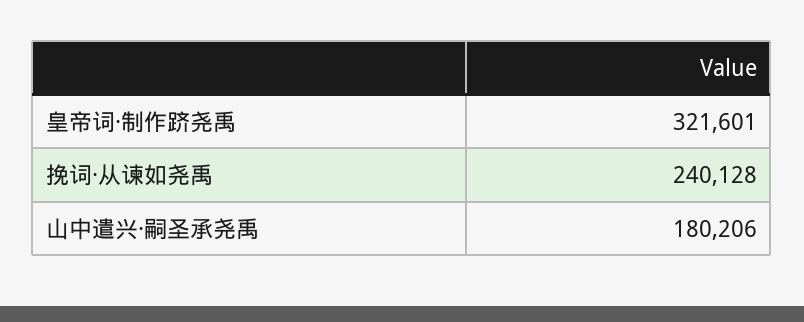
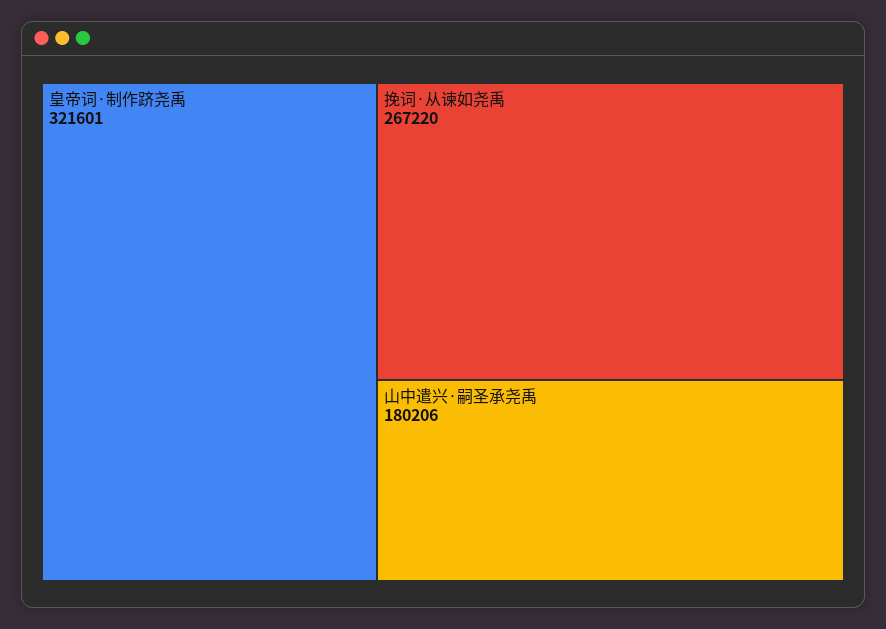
挽词·从谏如尧禹: 240128 -> 267220

